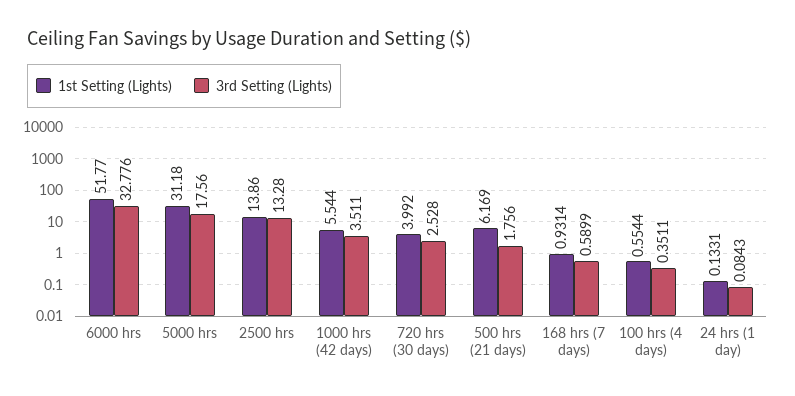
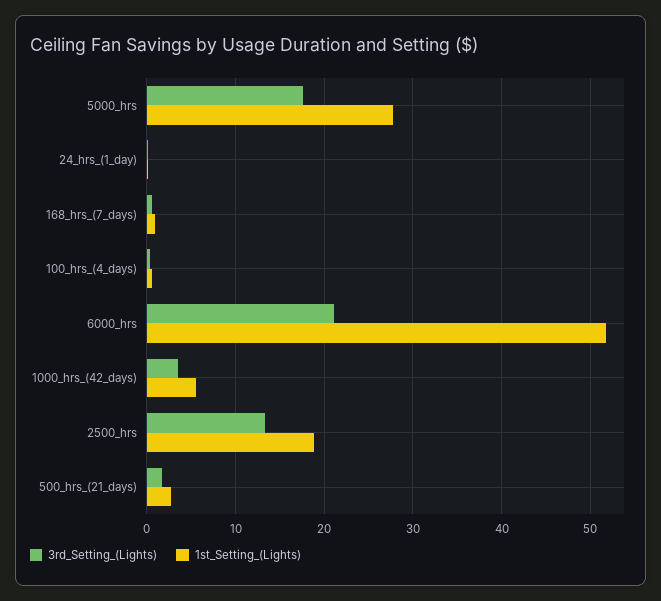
3rd Setting (Lights), 6000 hrs: 32.776 -> 21
1st Setting (Lights), 5000 hrs: 31.18 -> 28
1st Setting (Lights), 2500 hrs: 13.86 -> 19
1st Setting (Lights), 720 hrs (30 days): 3.992 -> none
3rd Setting (Lights), 720 hrs (30 days): 2.528 -> none
1st Setting (Lights), 500 hrs (21 days): 6.169 -> 3

